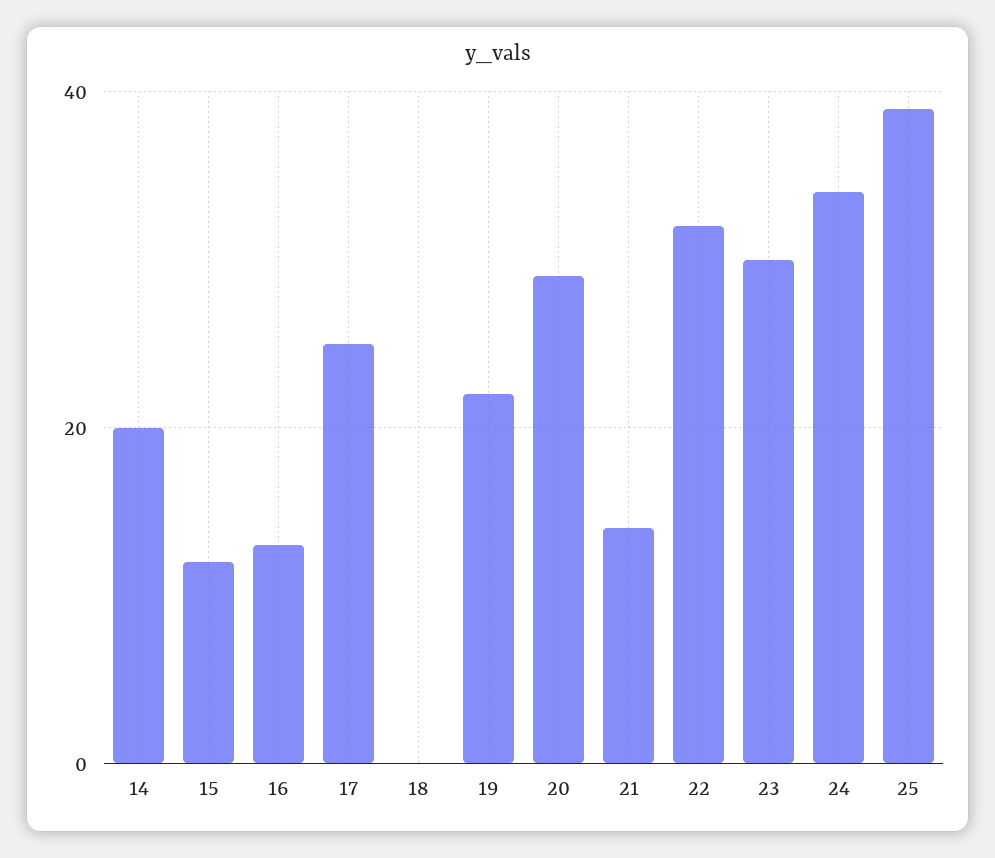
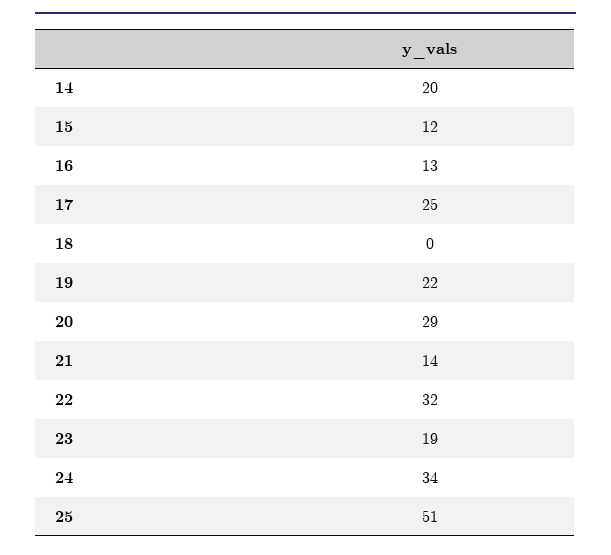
23: 30 -> 19
25: 40 -> 51

